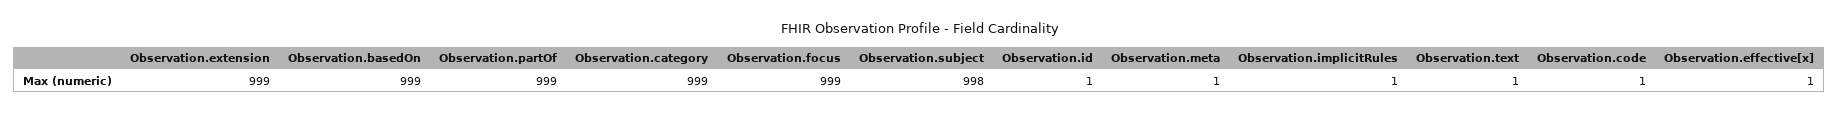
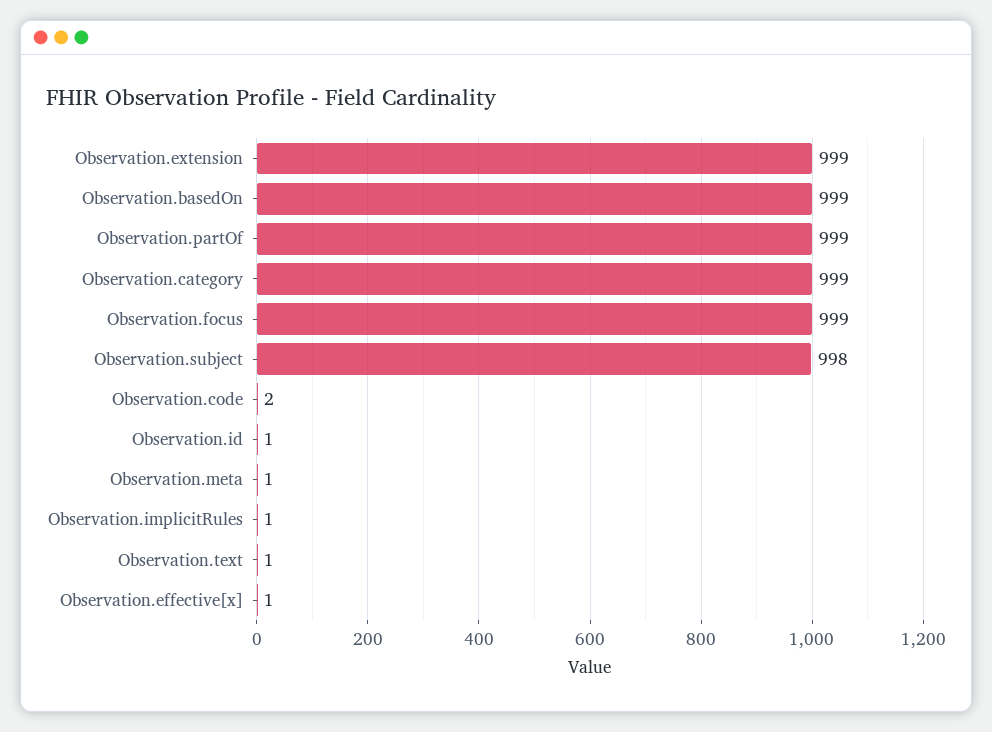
Observation.code: 1 -> 2

